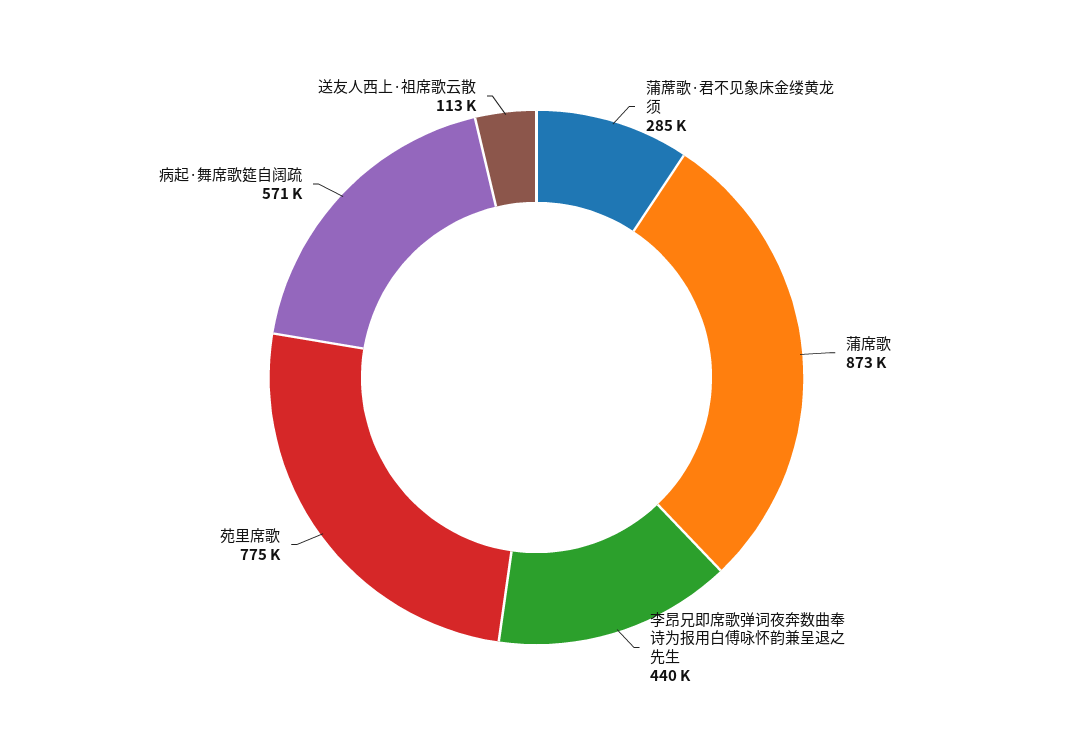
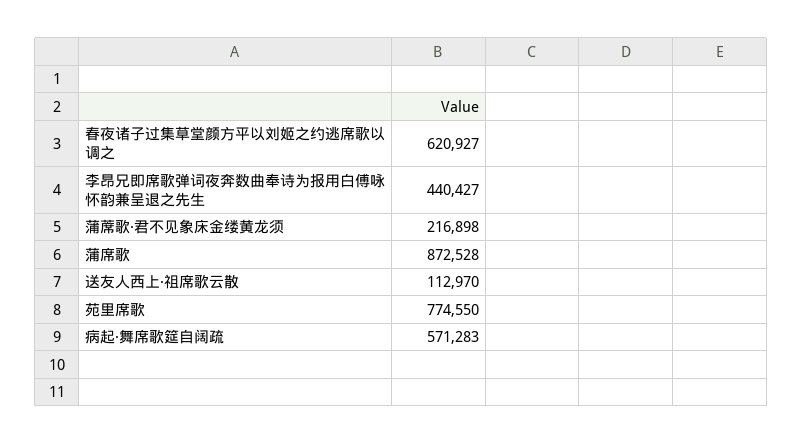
蒲蓆歌·君不见象床金缕黄龙须: 285000 -> 216898
春夜诸子过集草堂颜方平以刘姬之约逃席歌以调之: none -> 620927

